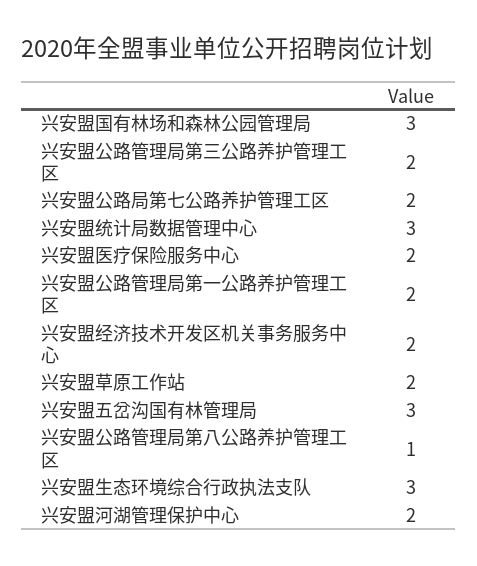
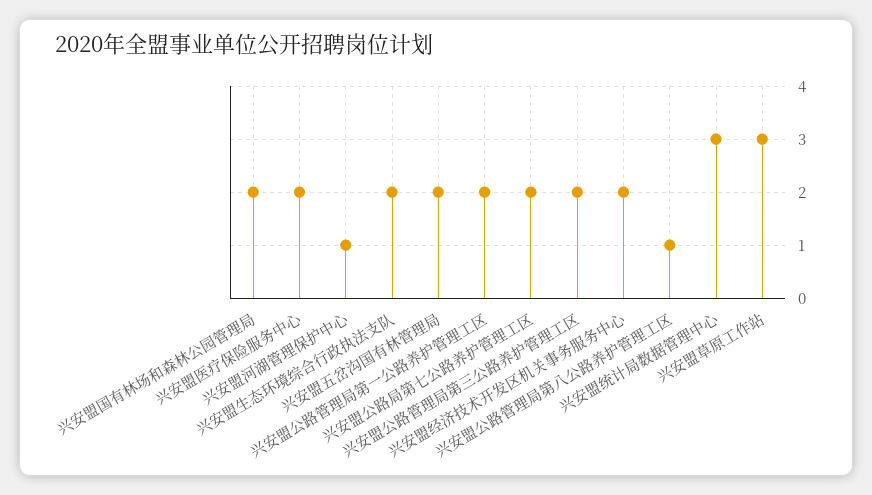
兴安盟国有林场和森林公园管理局: 3 -> 2
兴安盟草原工作站: 2 -> 3
兴安盟五岔沟国有林管理局: 3 -> 2
兴安盟生态环境综合行政执法支队: 3 -> 2
兴安盟河湖管理保护中心: 2 -> 1

